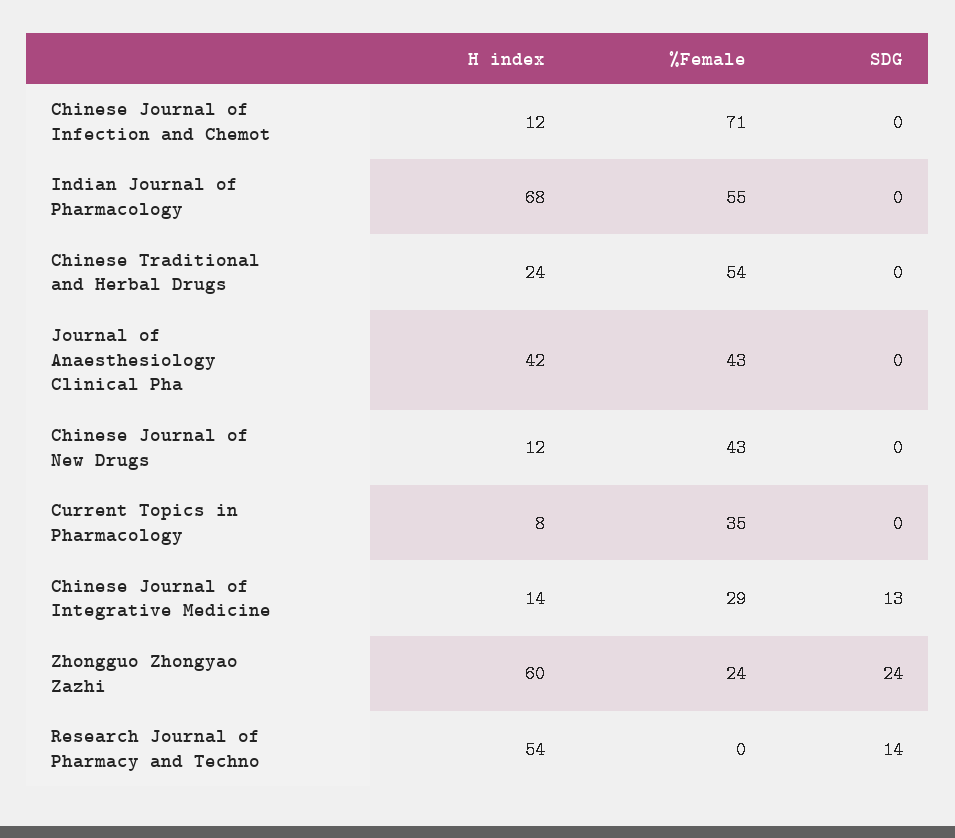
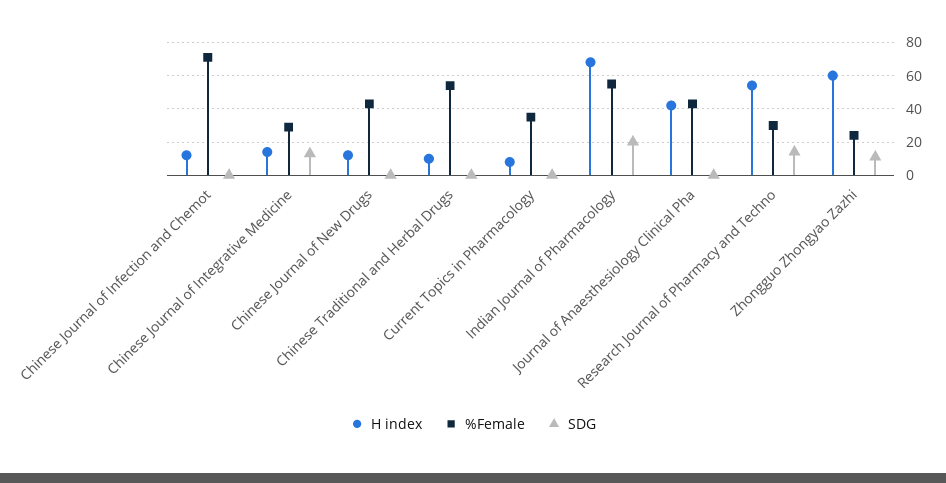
SDG, Indian Journal of Pharmacology: 0 -> 20
H index, Chinese Traditional and Herbal Drugs: 24 -> 10
SDG, Zhongguo Zhongyao Zazhi: 24 -> 10
%Female, Research Journal of Pharmacy and Techno: 0 -> 30

